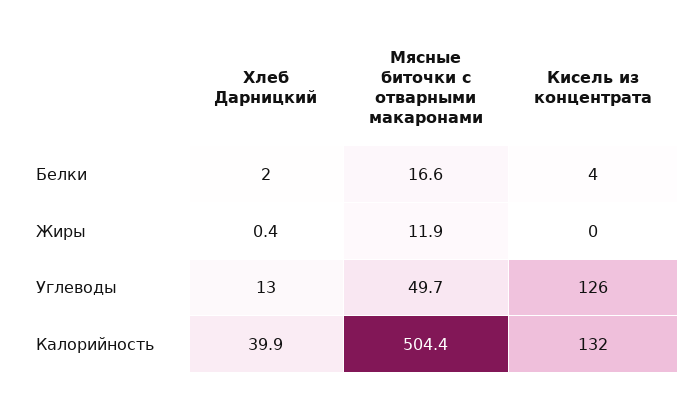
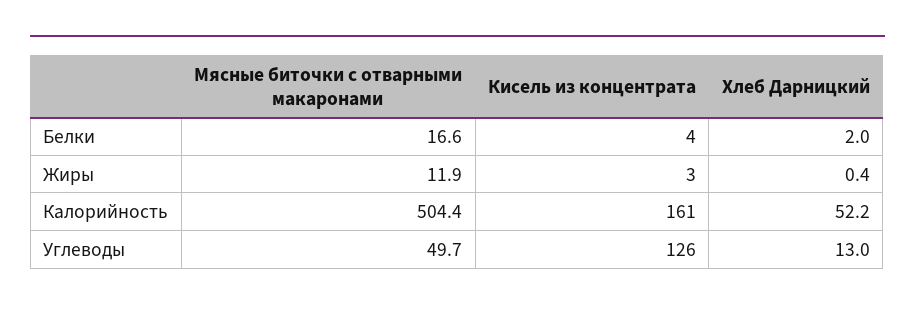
Кисель из концентрата, Жиры: 0 -> 3
Хлеб Дарницкий, Калорийность: 39.9 -> 52.2
Кисель из концентрата, Калорийность: 132 -> 161

